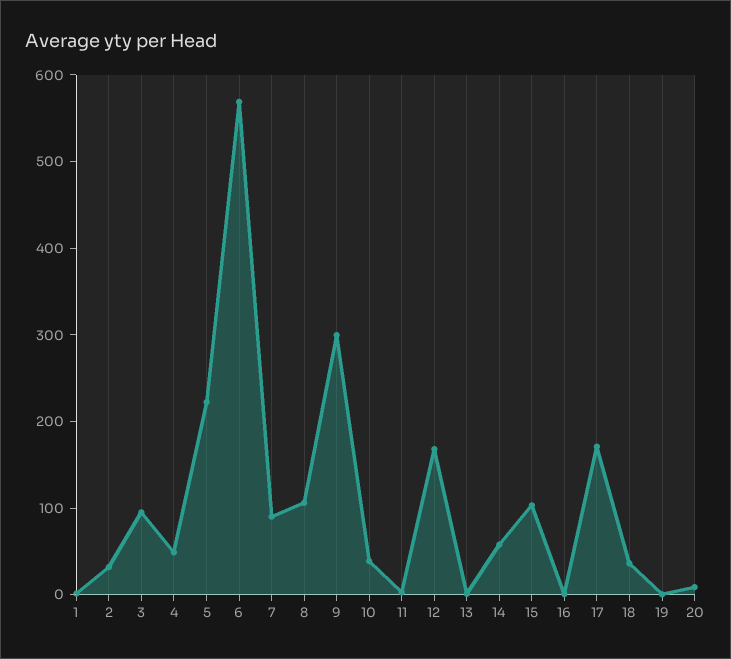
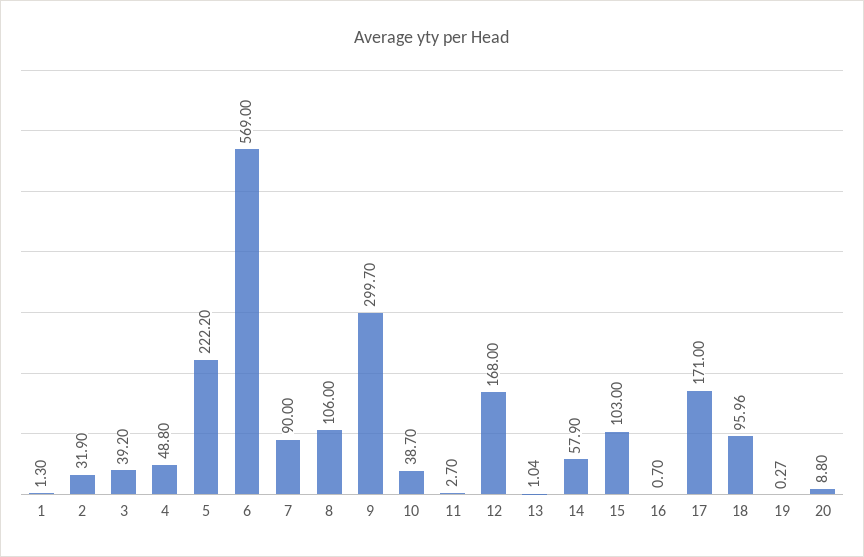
3: 100 -> 39.2
18: 40 -> 95.96

